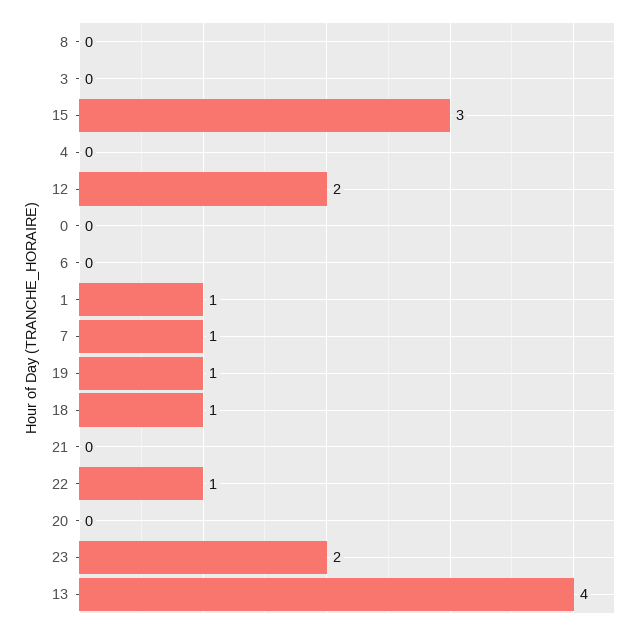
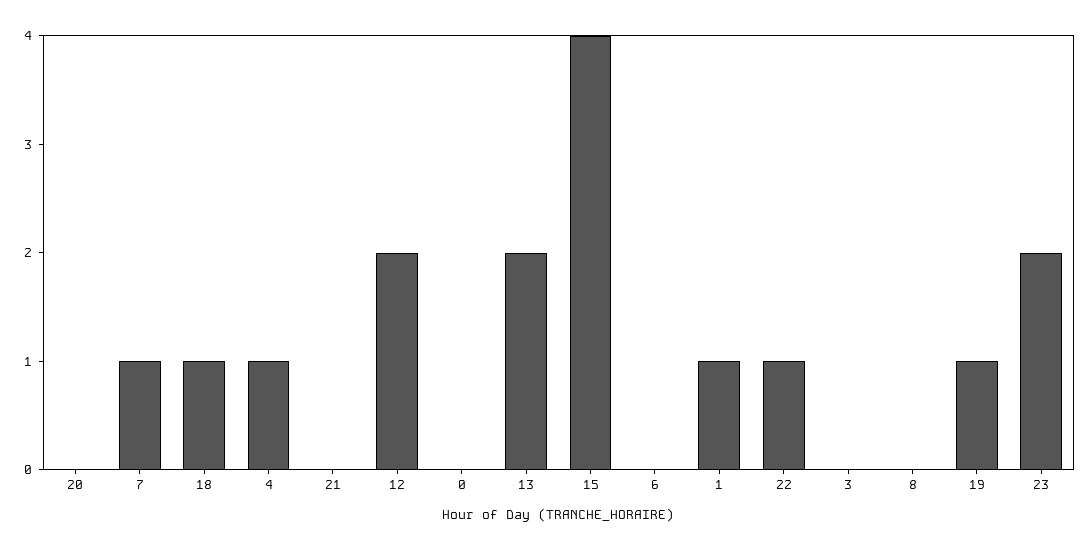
15: 3 -> 4
4: 0 -> 1
13: 4 -> 2

